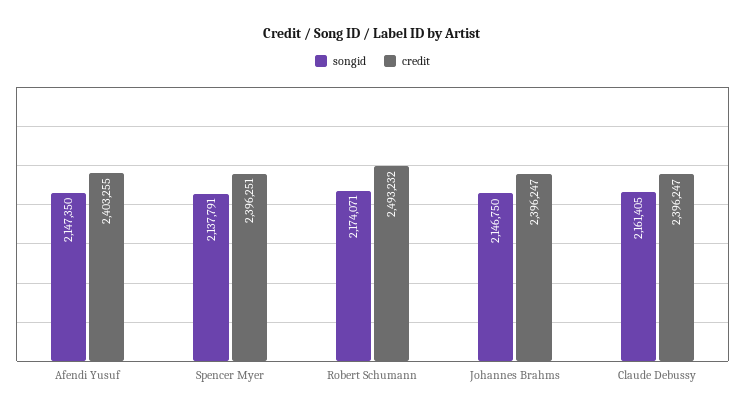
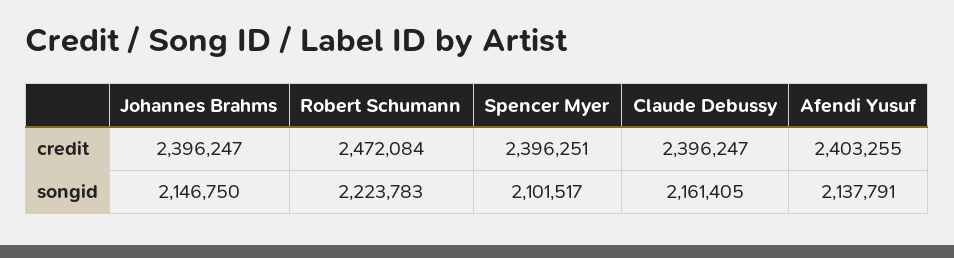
songid, Afendi Yusuf: 2147350 -> 2137791
songid, Spencer Myer: 2137791 -> 2101517
songid, Robert Schumann: 2174071 -> 2223783
credit, Robert Schumann: 2493232 -> 2472084

